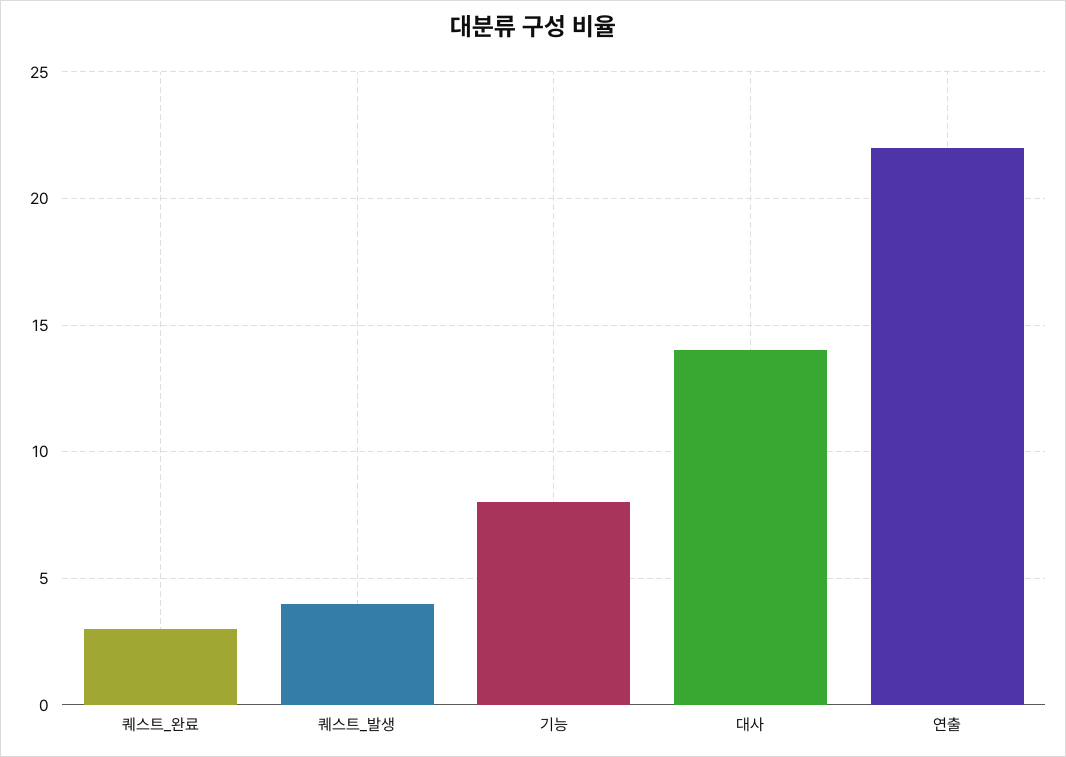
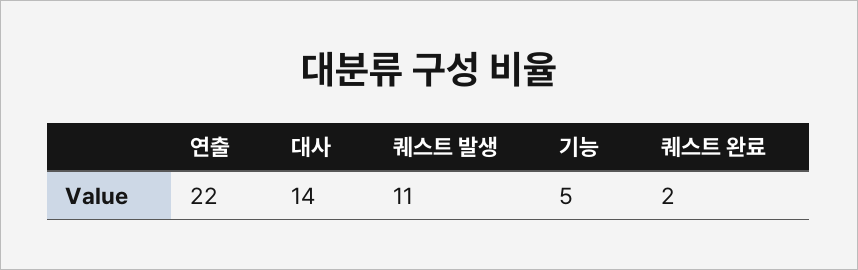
퀘스트_완료: 3 -> 2
퀘스트_발생: 4 -> 11
기능: 8 -> 5

